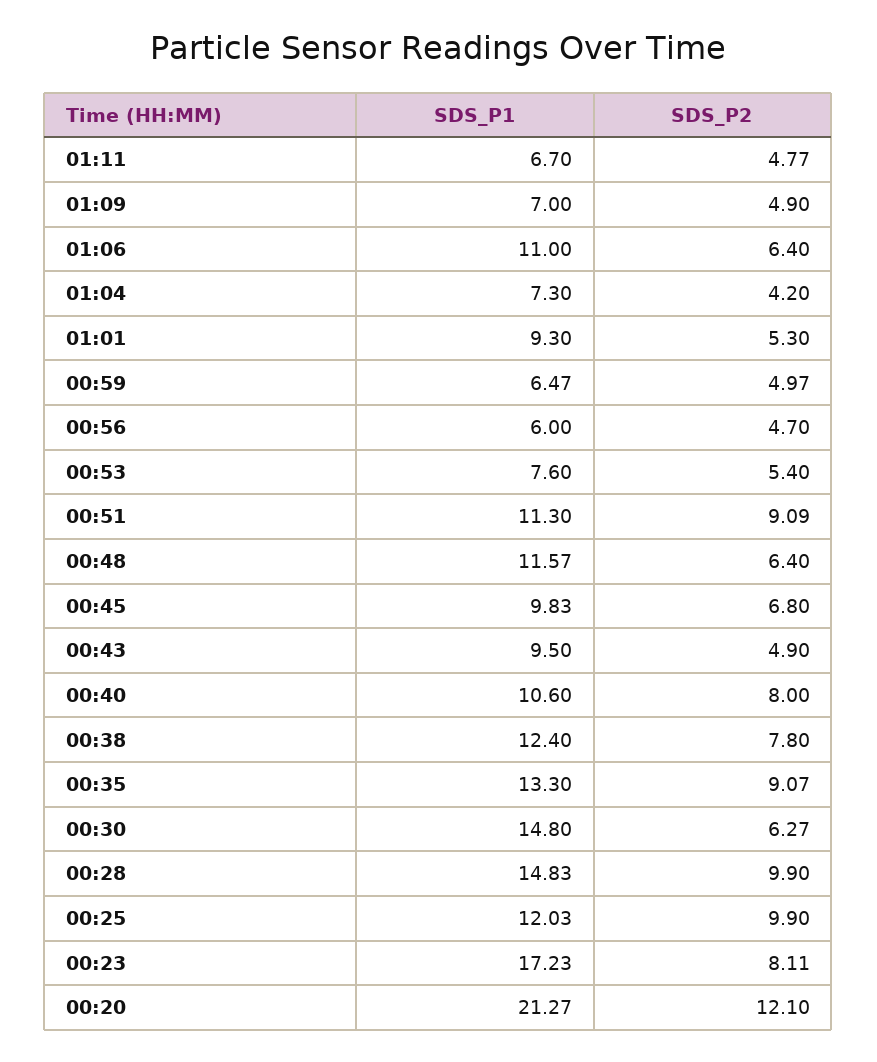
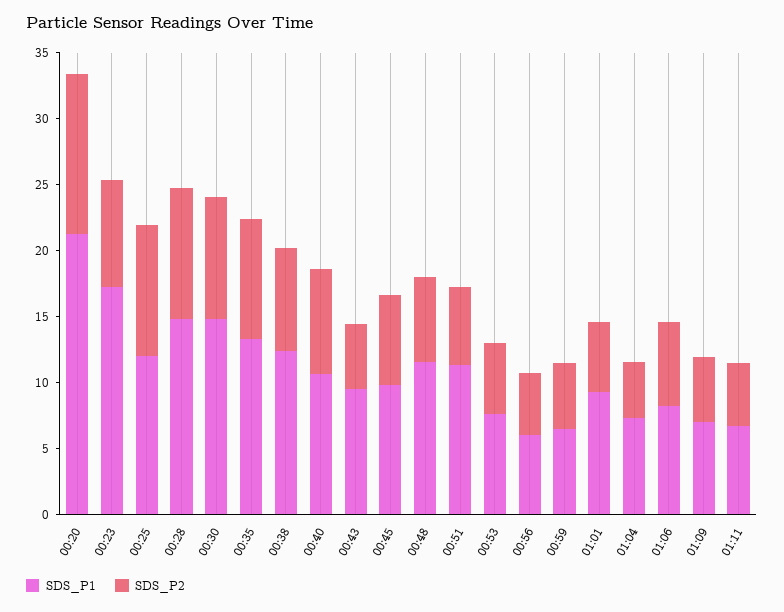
SDS_P1, 01:06: 11 -> 8
SDS_P2, 00:51: 9.09 -> 6
SDS_P2, 00:30: 6.27 -> 9

